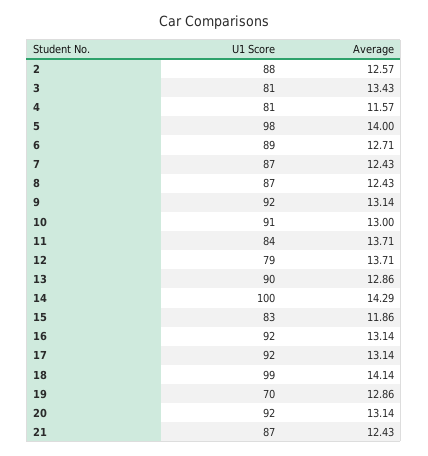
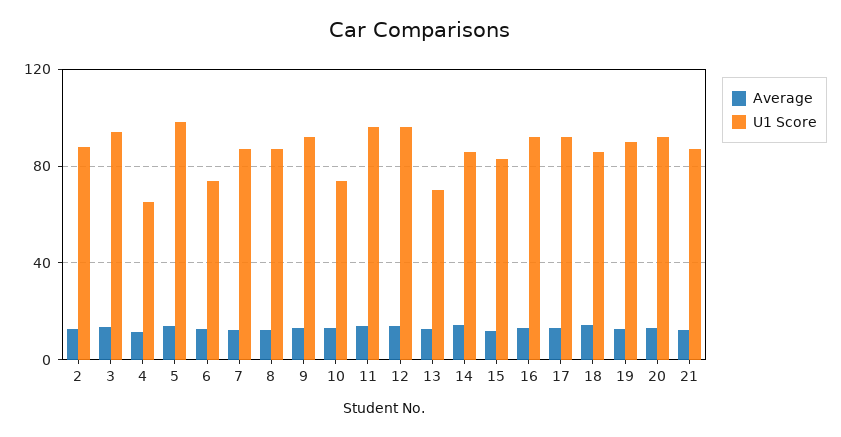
U1 Score, 3: 81 -> 95
U1 Score, 4: 81 -> 65
U1 Score, 6: 89 -> 75
U1 Score, 10: 91 -> 75
U1 Score, 11: 84 -> 95
U1 Score, 12: 79 -> 95
U1 Score, 13: 90 -> 70
U1 Score, 14: 100 -> 85
U1 Score, 18: 99 -> 85
U1 Score, 19: 70 -> 90

